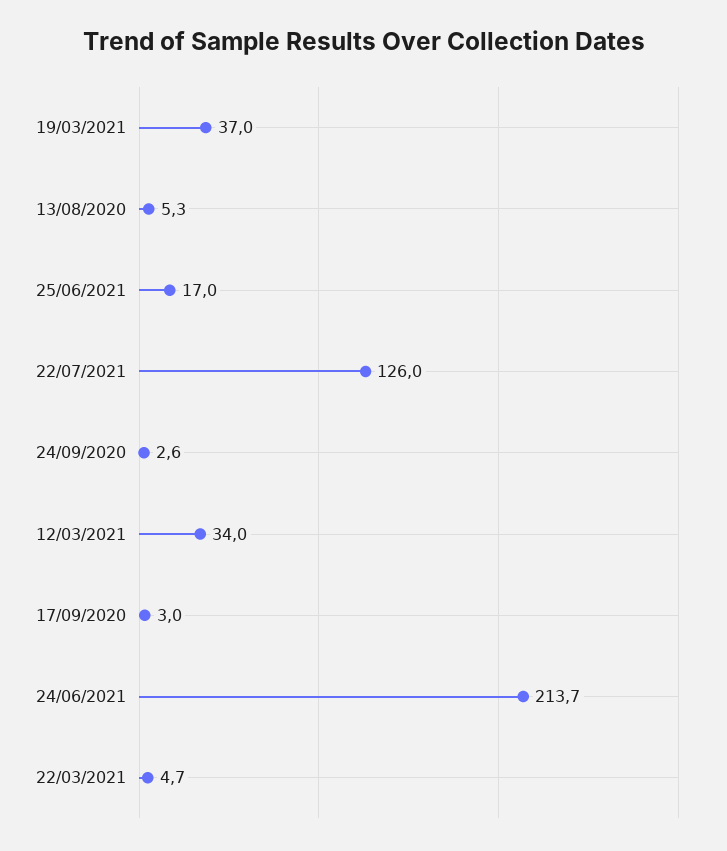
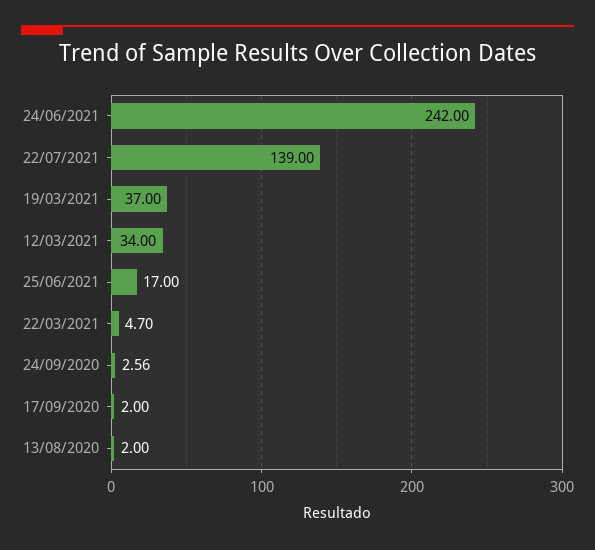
13/08/2020: 5.3 -> 2
22/07/2021: 126 -> 139
17/09/2020: 3 -> 2
24/06/2021: 213.7 -> 242

